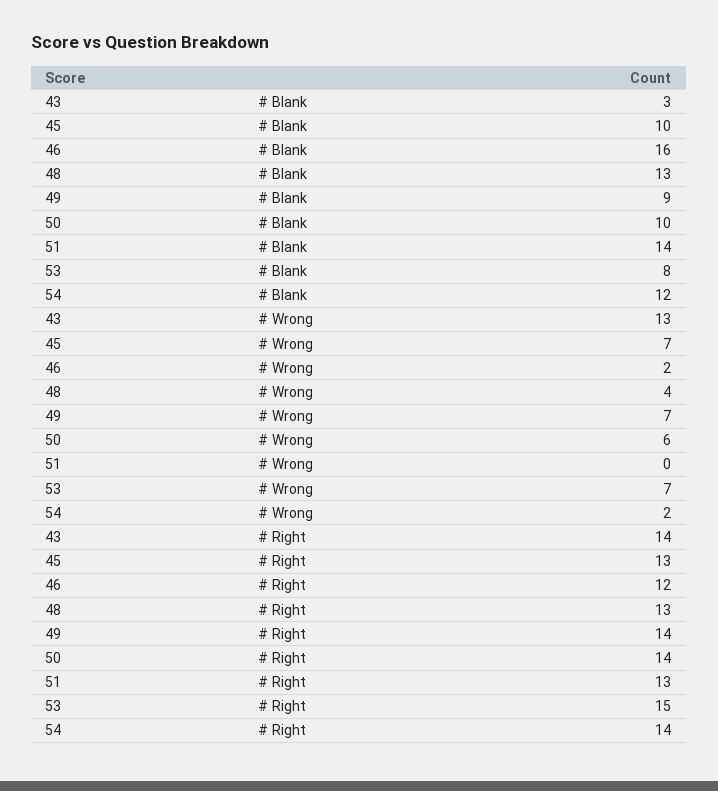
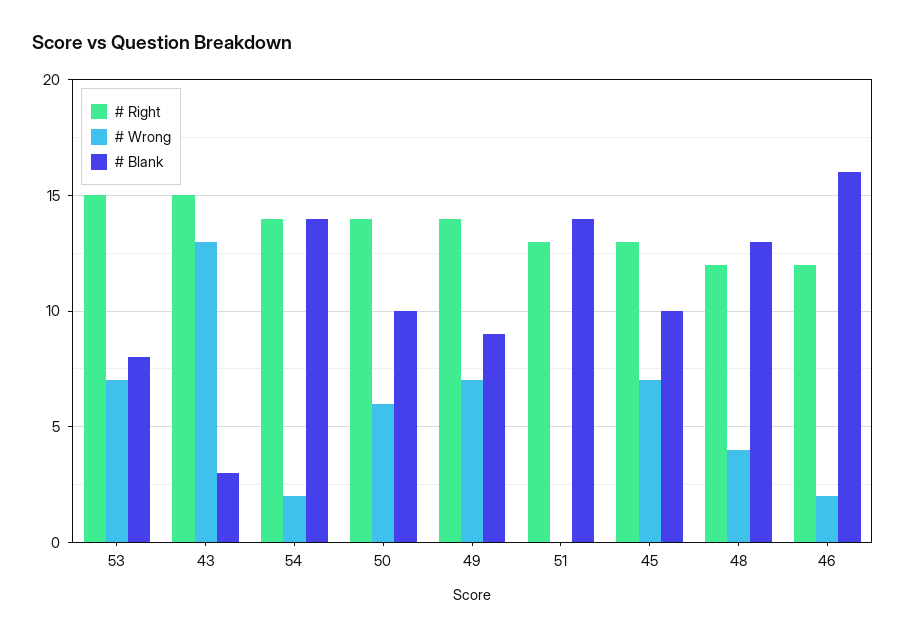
# Blank, 54: 12 -> 14
# Right, 43: 14 -> 15
# Right, 48: 13 -> 12

